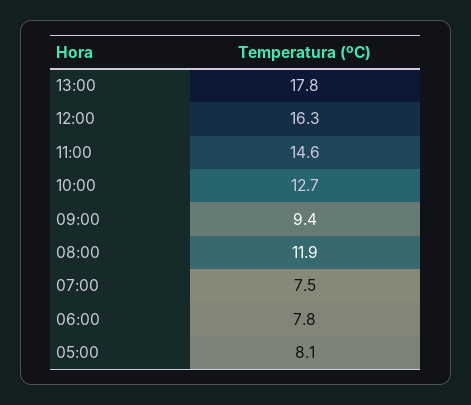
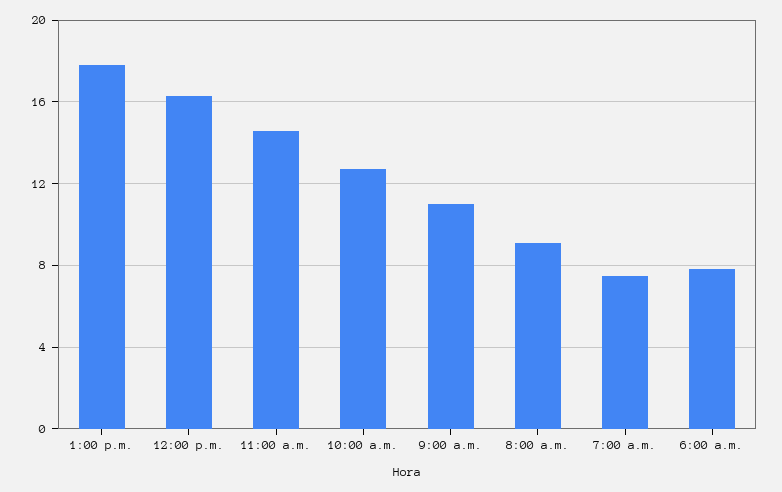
09:00: 9.4 -> 11
08:00: 11.9 -> 9
05:00: 8.1 -> none

